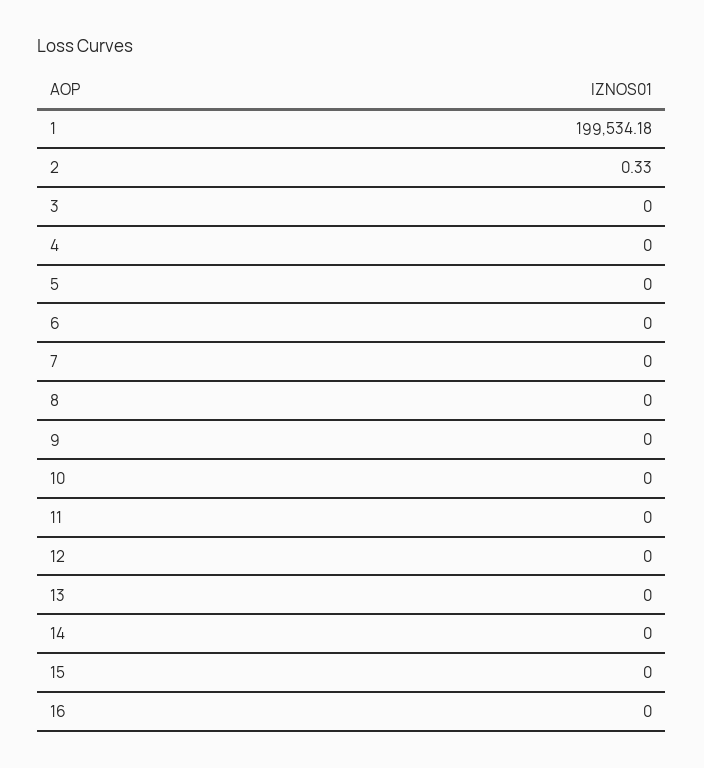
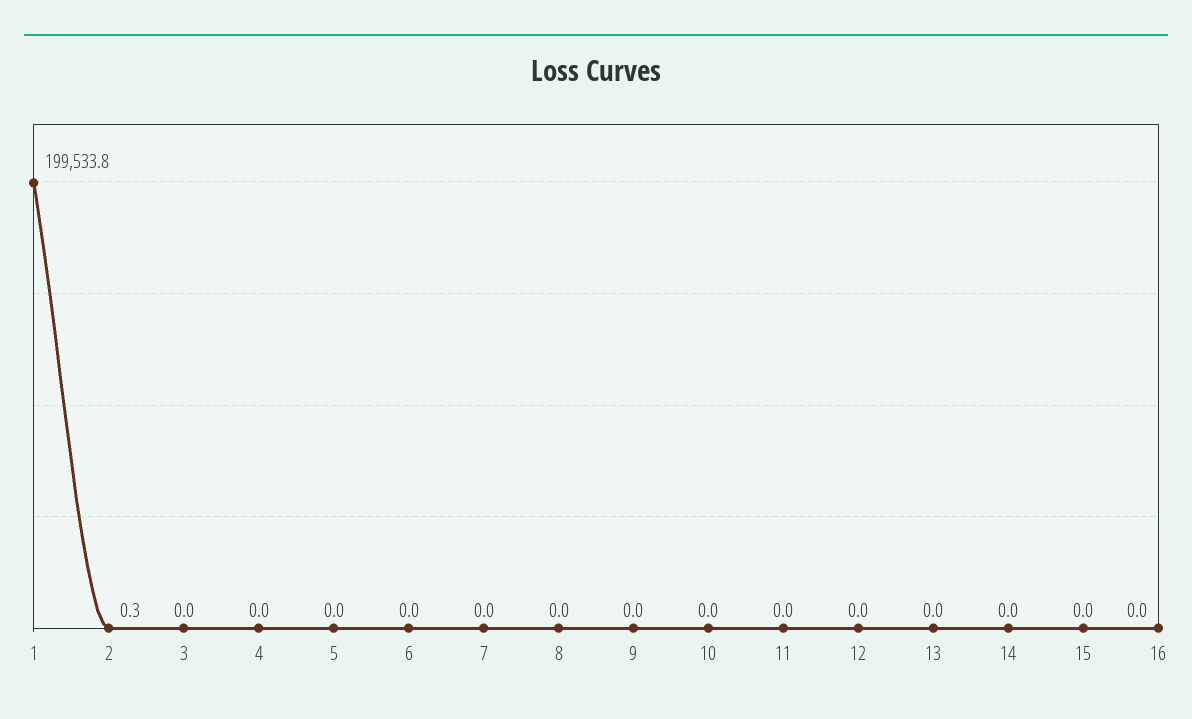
1: 199534.18 -> 199533.8

